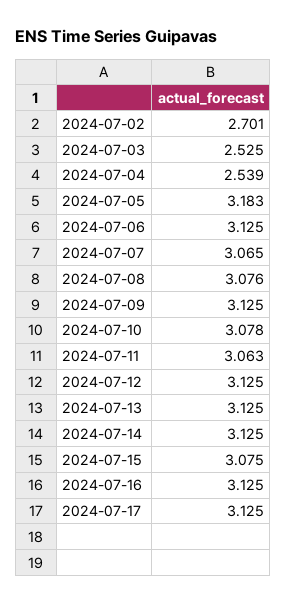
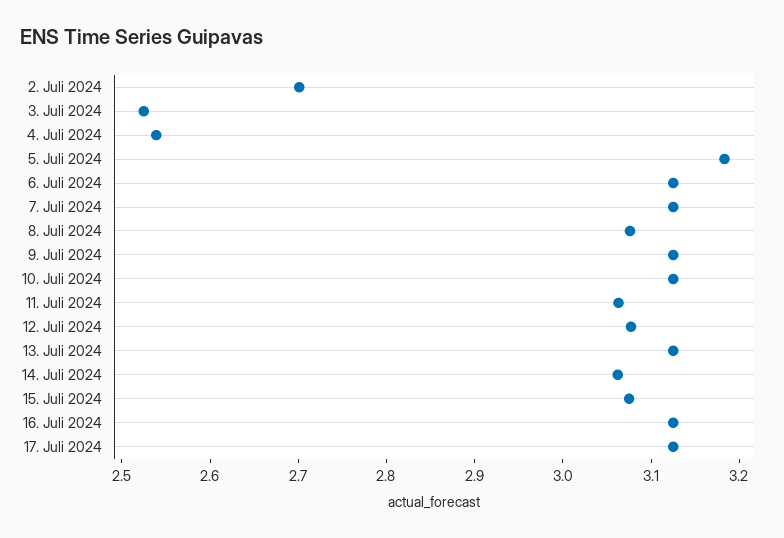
2024-07-07: 3.065 -> 3.12
2024-07-10: 3.078 -> 3.12
2024-07-12: 3.125 -> 3.08
2024-07-14: 3.125 -> 3.06

